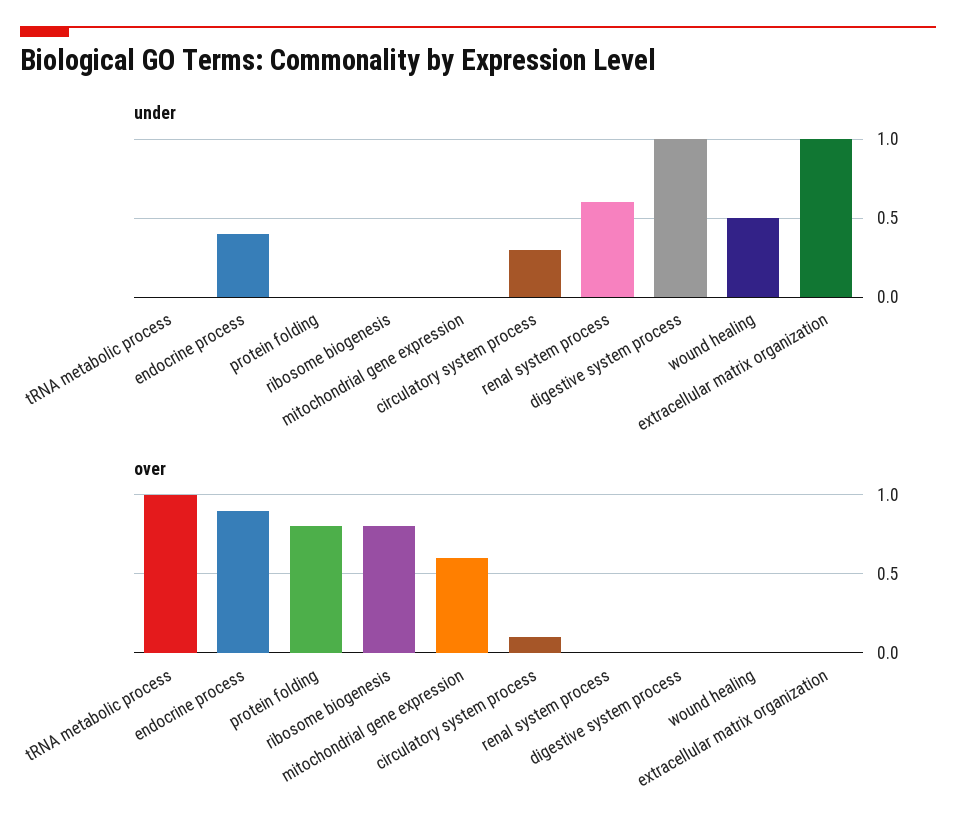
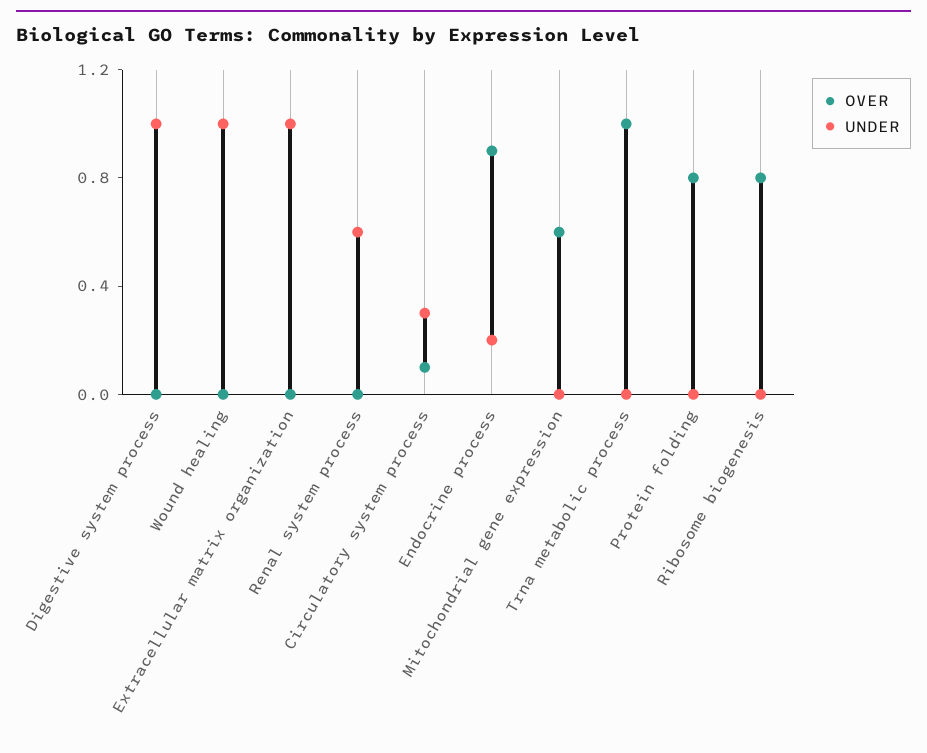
under, endocrine process: 0.4 -> 0.2
under, wound healing: 0.5 -> 1

